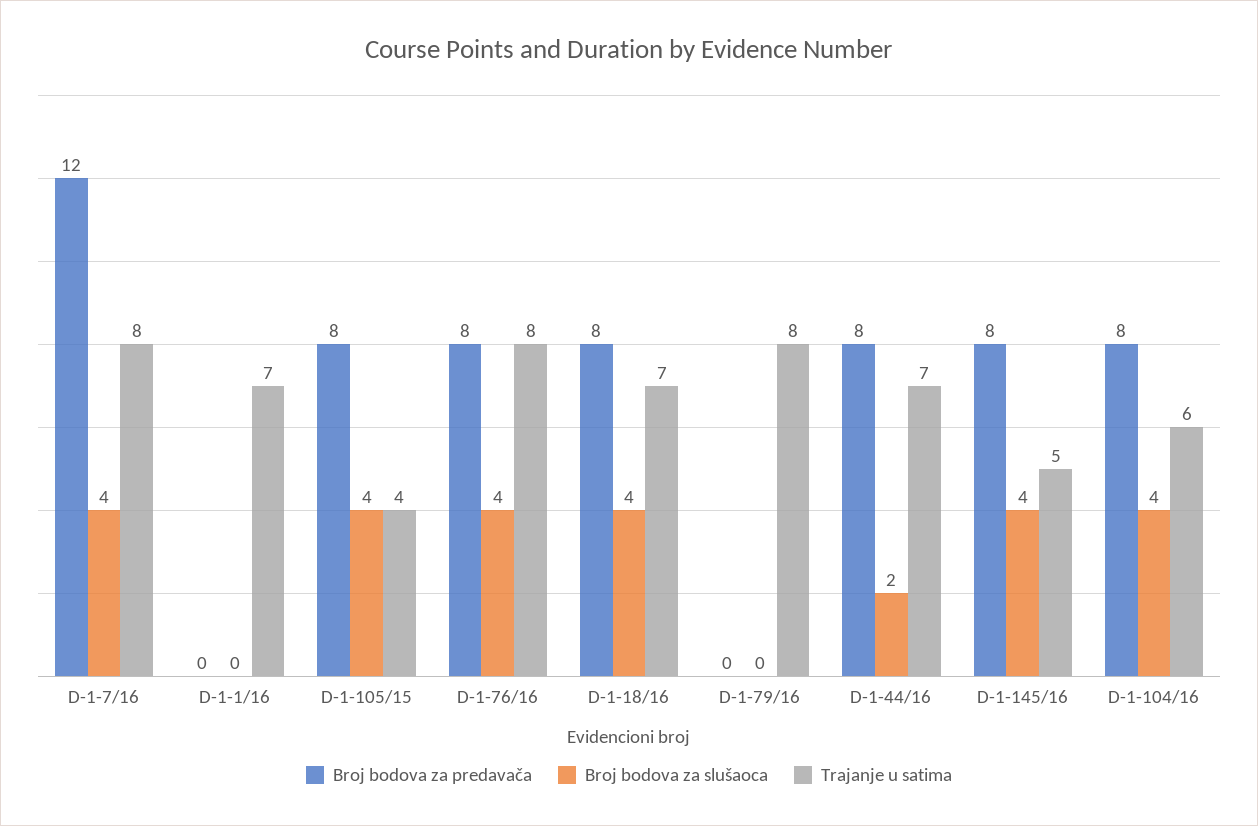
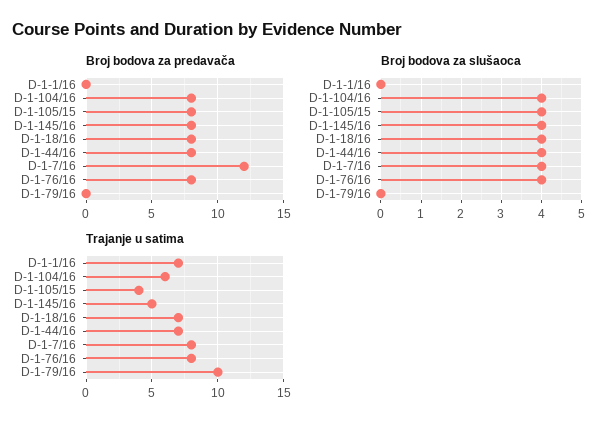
Trajanje u satima, D-1-79/16: 8 -> 10
Broj bodova za slušaoca, D-1-44/16: 2 -> 4

